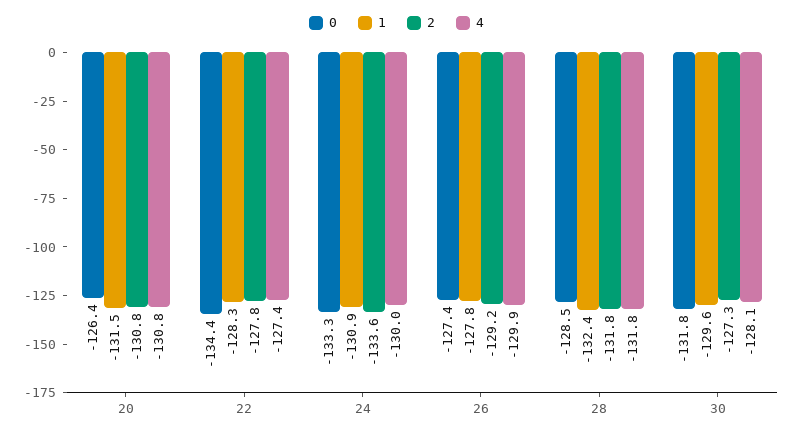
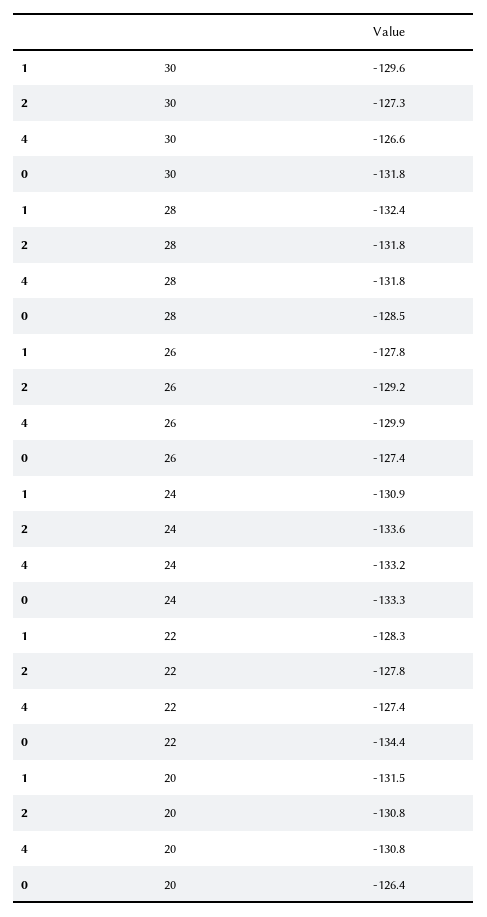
4, 24: -130 -> -133.2
4, 30: -128.1 -> -126.6

